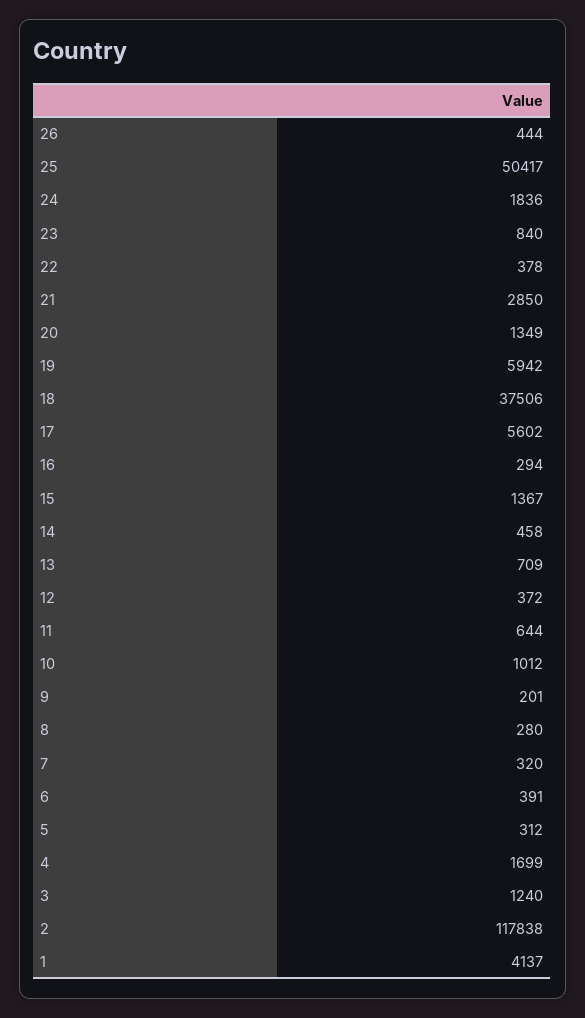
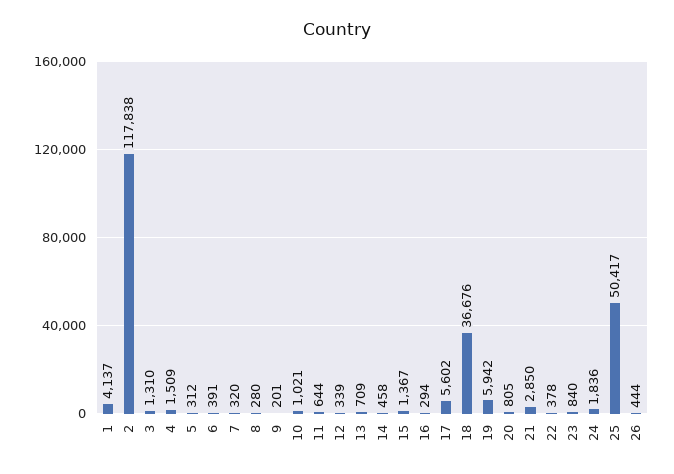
20: 1349 -> 805
18: 37506 -> 36676
12: 372 -> 339
10: 1012 -> 1021
4: 1699 -> 1509
3: 1240 -> 1310

